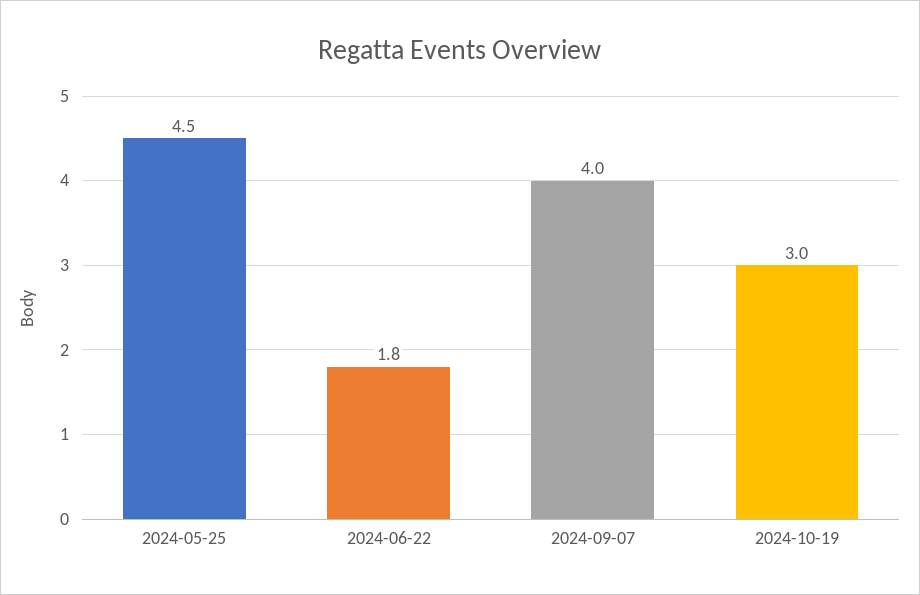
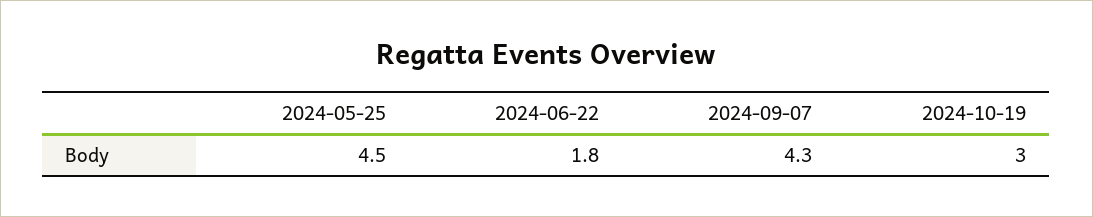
2024-09-07: 4 -> 4.3

